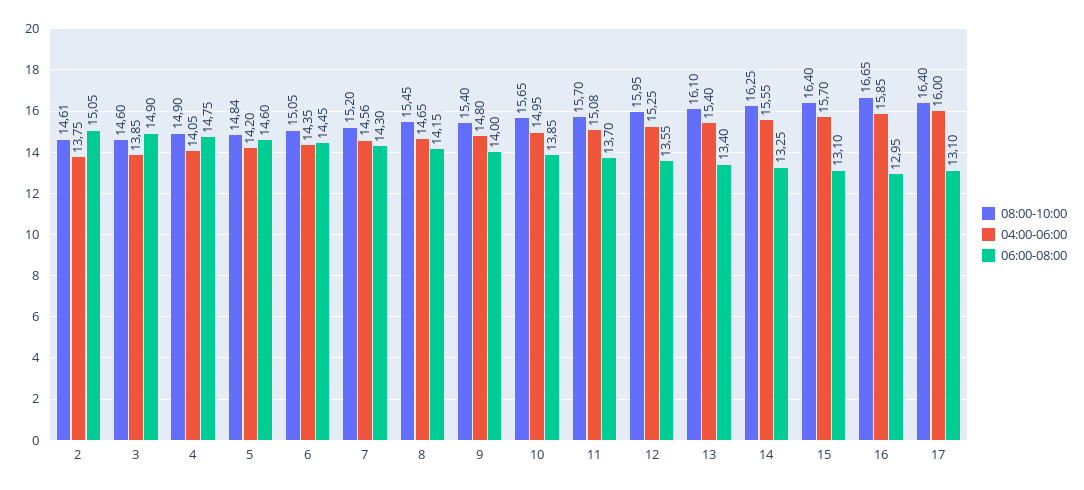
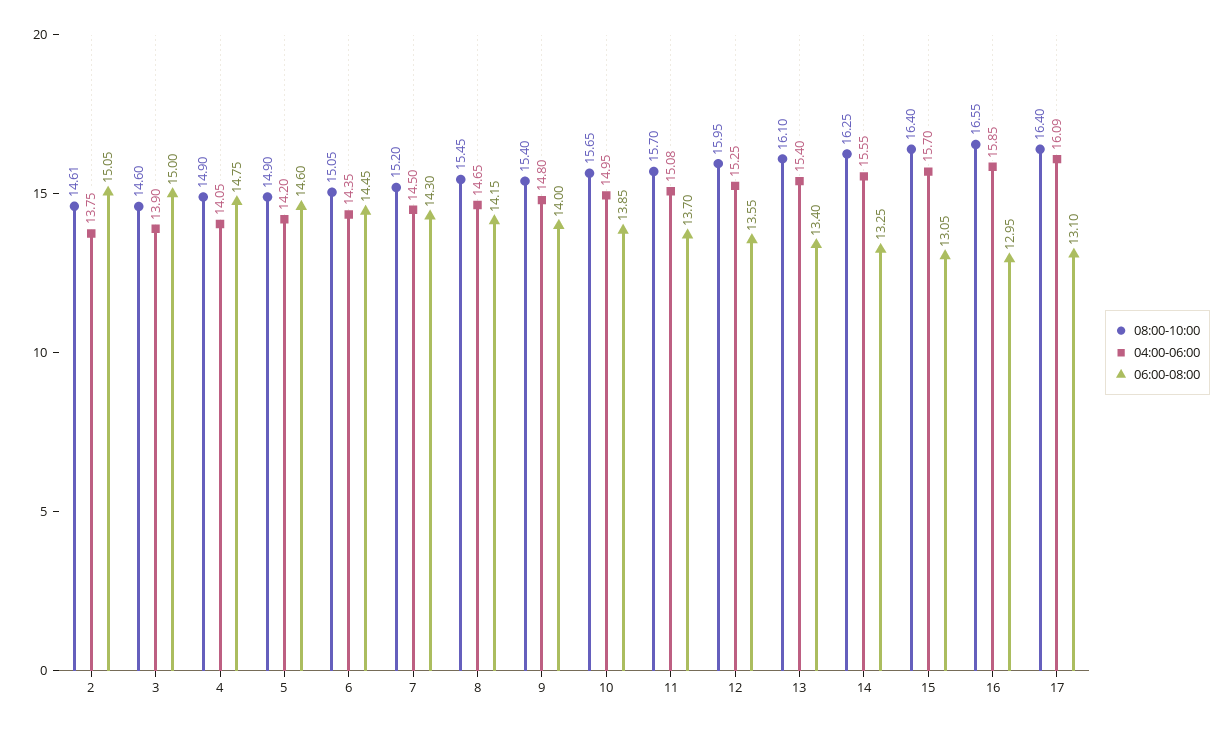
04:00-06:00, 3: 13.85 -> 13.9
06:00-08:00, 3: 14.9 -> 15
08:00-10:00, 5: 14.84 -> 14.9
04:00-06:00, 7: 14.56 -> 14.5
06:00-08:00, 15: 13.1 -> 13.05
08:00-10:00, 16: 16.65 -> 16.55
04:00-06:00, 17: 16 -> 16.09

